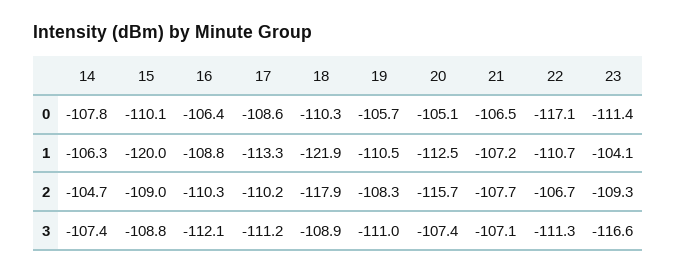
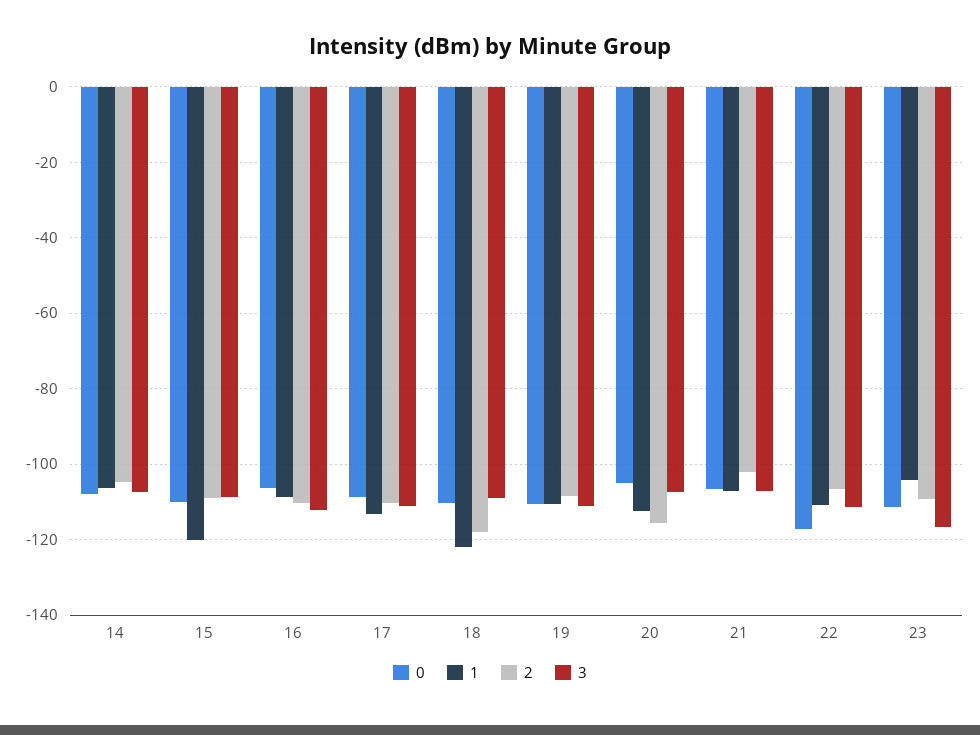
0, 19: -105.7 -> -110
2, 21: -107.7 -> -102

